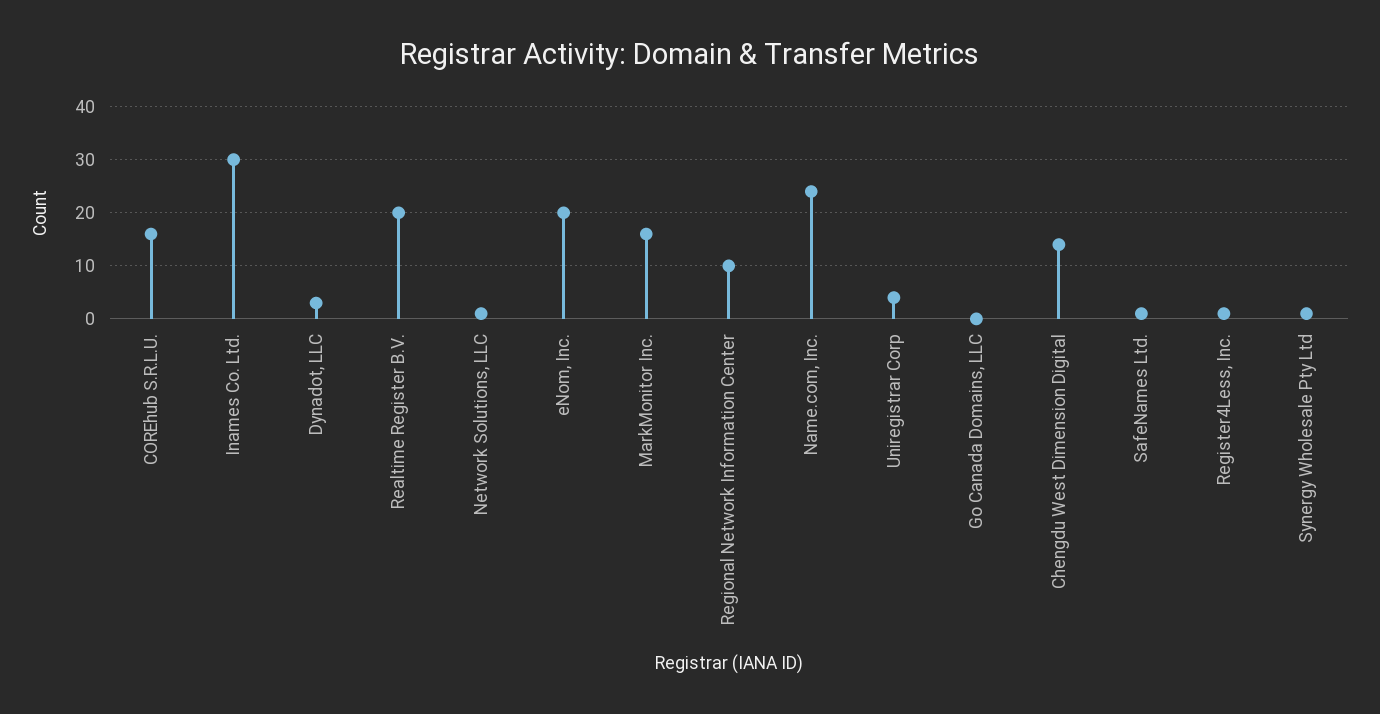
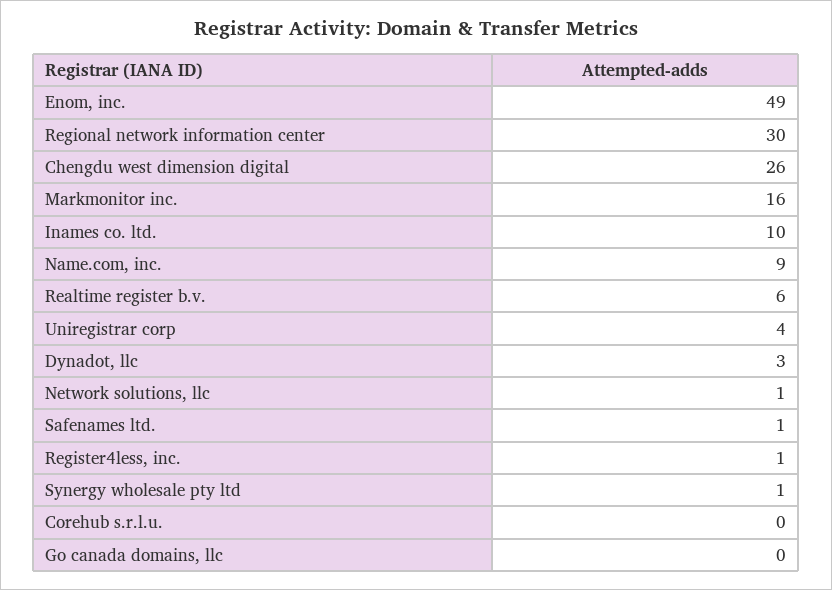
COREhub S.R.L.U.: 15 -> 0
Inames Co. Ltd.: 30 -> 10
Realtime Register B.V.: 20 -> 6
eNom, Inc.: 20 -> 49
Regional Network Information Center: 10 -> 30
Name.com, Inc.: 25 -> 9
Chengdu West Dimension Digital: 15 -> 26

